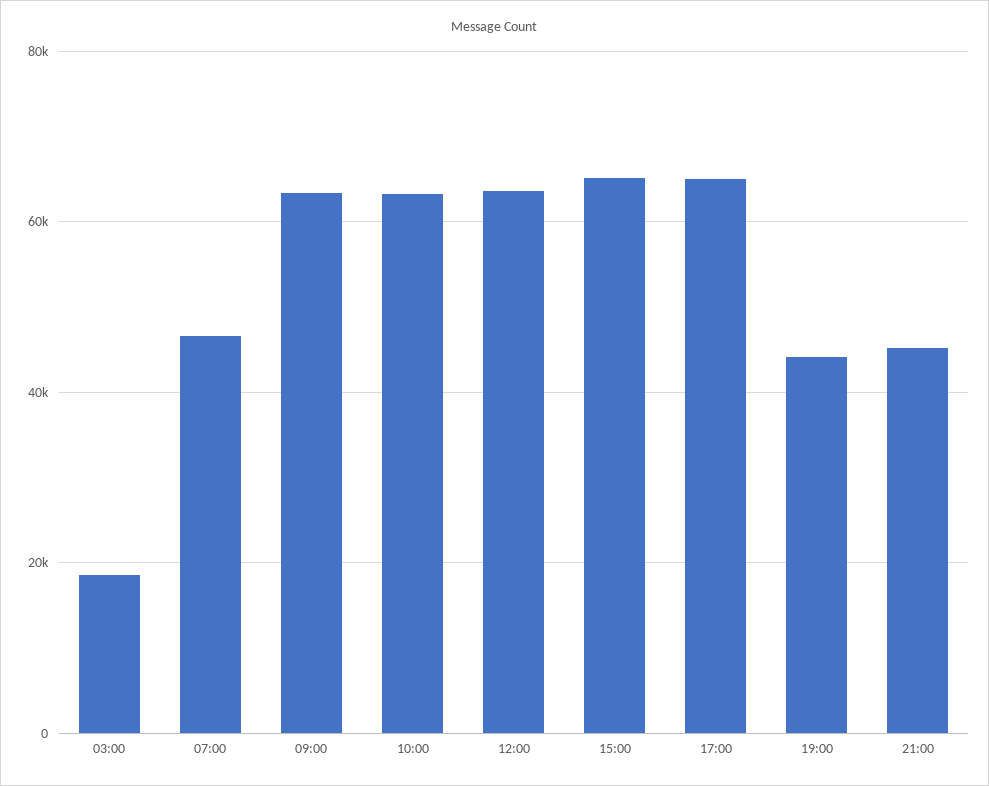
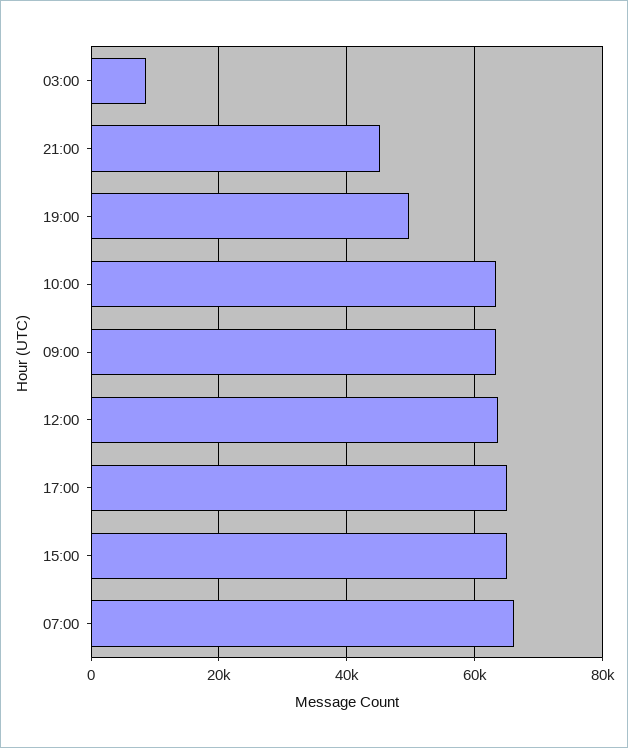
03:00: 18000 -> 8000
07:00: 46000 -> 66000
19:00: 44000 -> 50000

